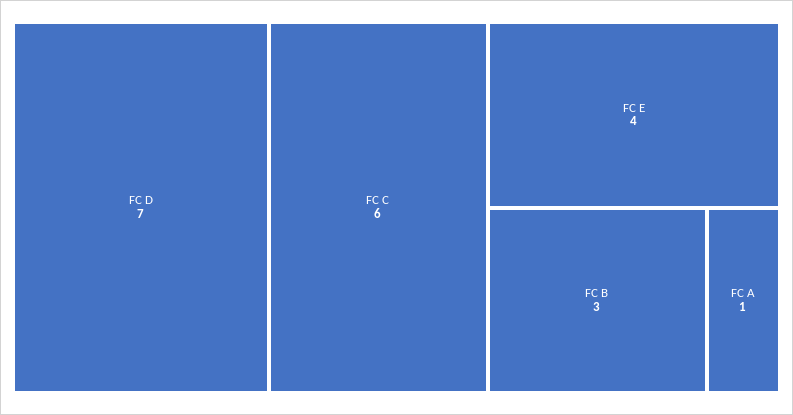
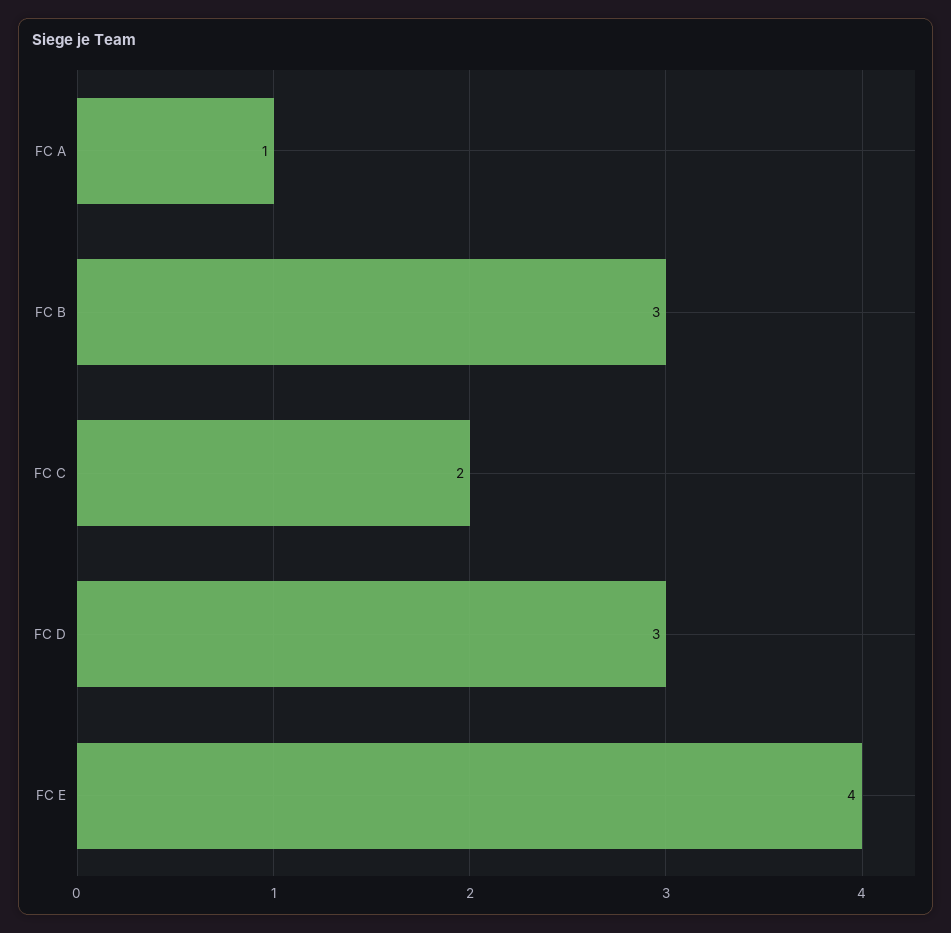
FC D: 7 -> 3
FC C: 6 -> 2

